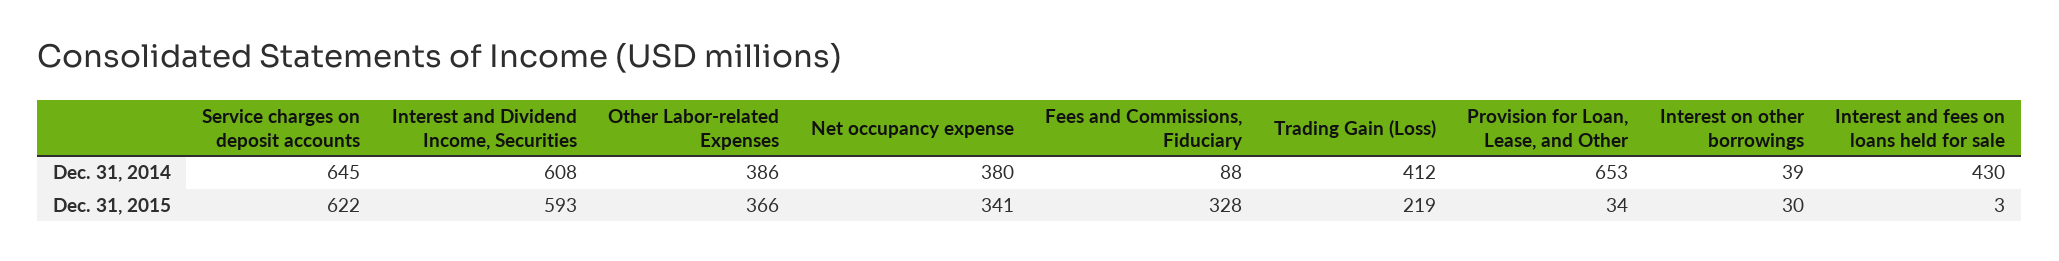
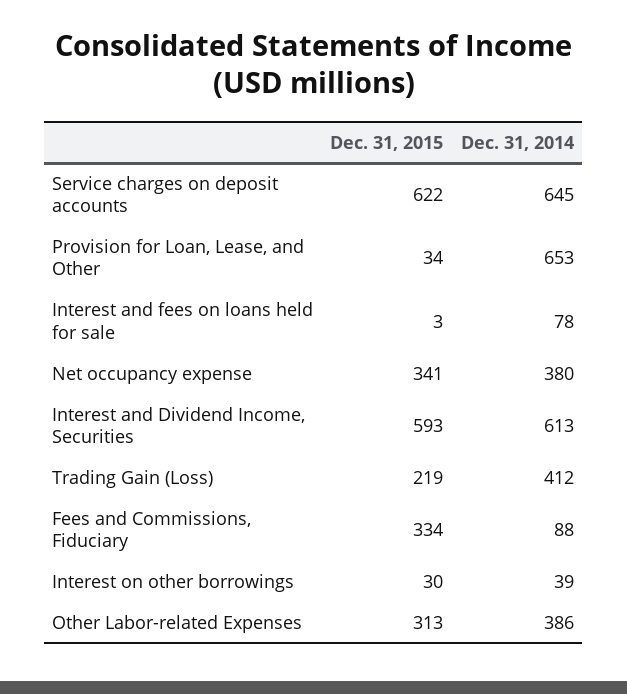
Interest and Dividend Income, Securities, Dec. 31, 2014: 608 -> 613
Interest and fees on loans held for sale, Dec. 31, 2014: 430 -> 78
Other Labor-related Expenses, Dec. 31, 2015: 366 -> 313
Fees and Commissions, Fiduciary, Dec. 31, 2015: 328 -> 334

